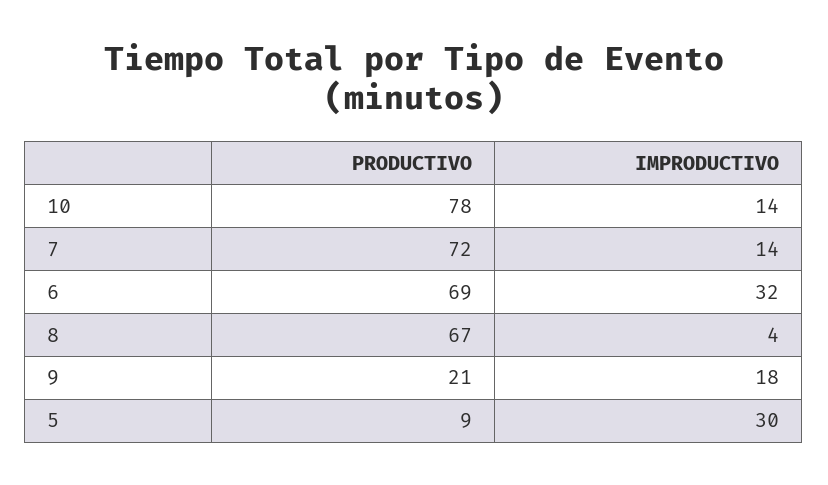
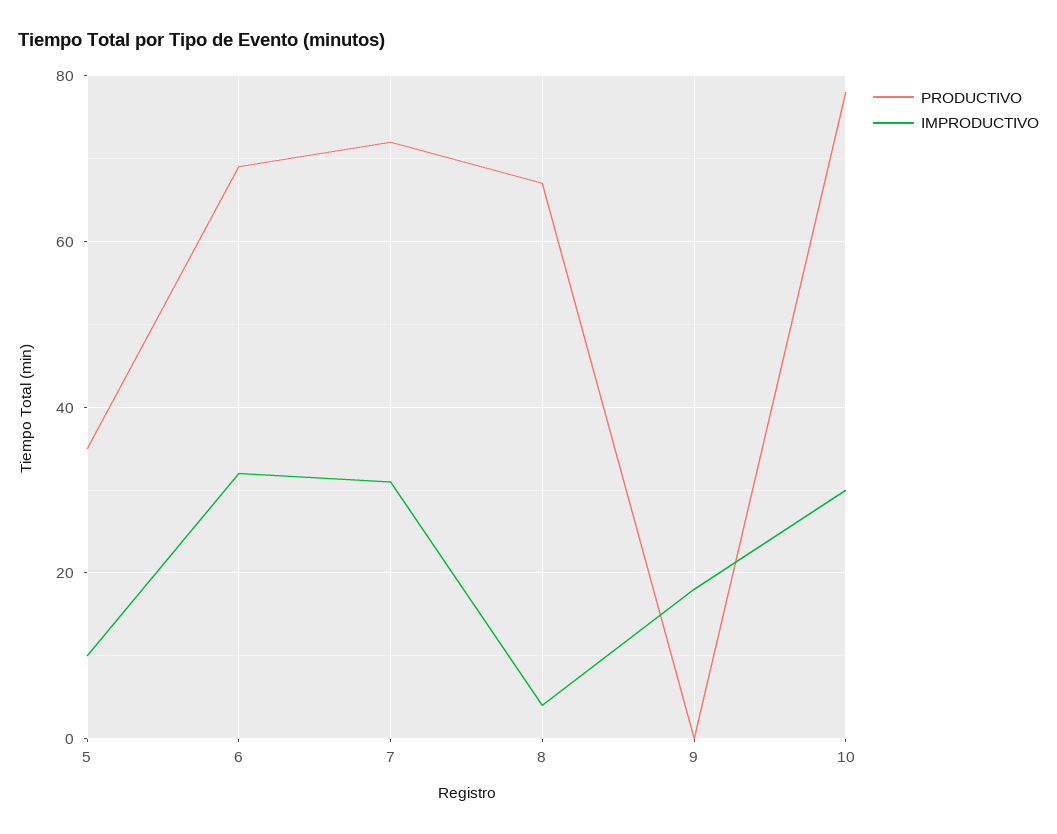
IMPRODUCTIVO, 10: 14 -> 30
IMPRODUCTIVO, 7: 14 -> 30
PRODUCTIVO, 9: 21 -> 0
PRODUCTIVO, 5: 9 -> 35
IMPRODUCTIVO, 5: 30 -> 10

